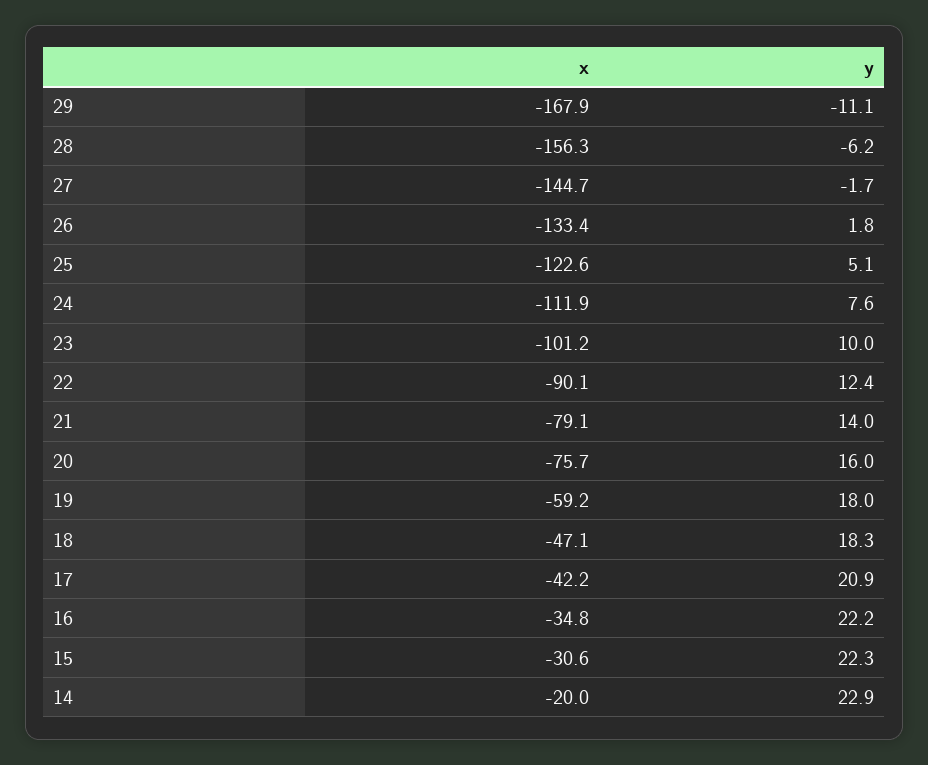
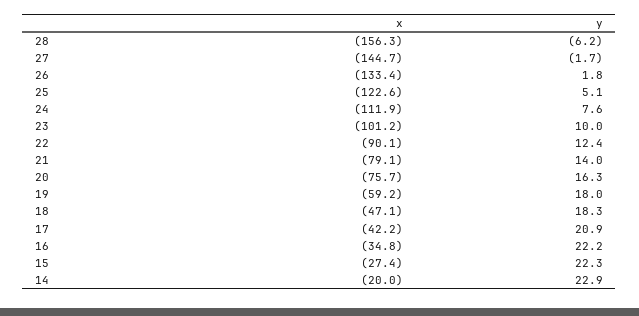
x, 29: -167.9 -> none
y, 29: -11.1 -> none
y, 20: 16 -> 16.3
x, 15: -30.6 -> -27.4

